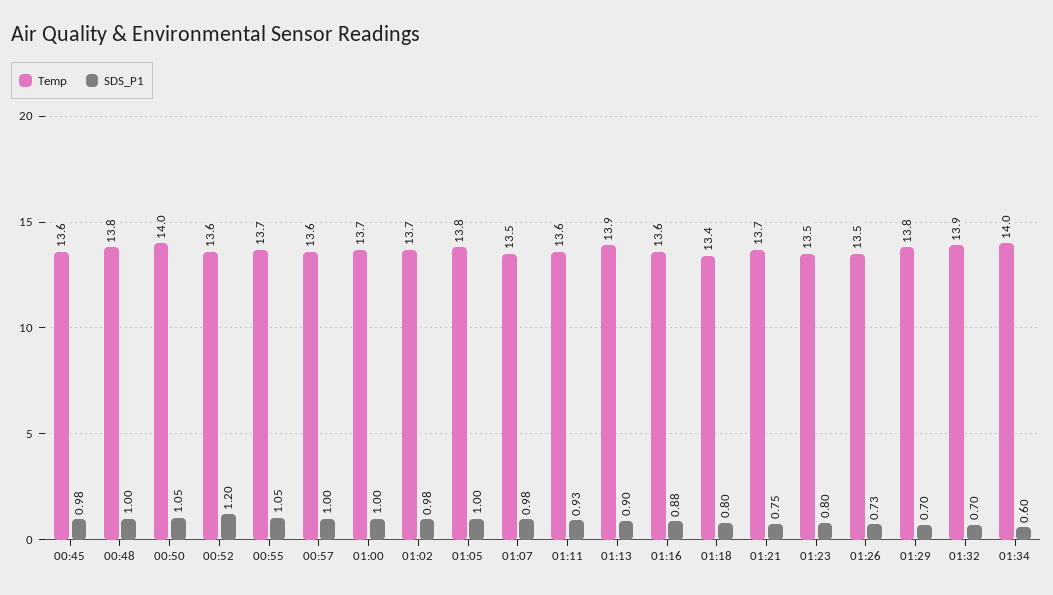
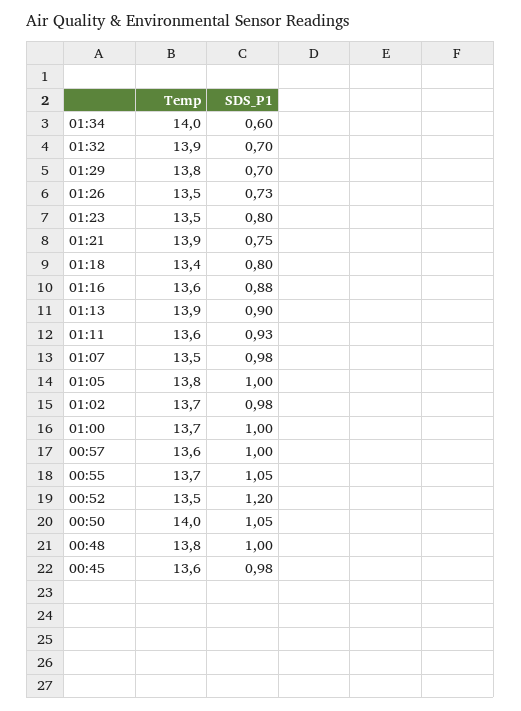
Temp, 00:52: 13.6 -> 13.5
Temp, 01:21: 13.7 -> 13.9

